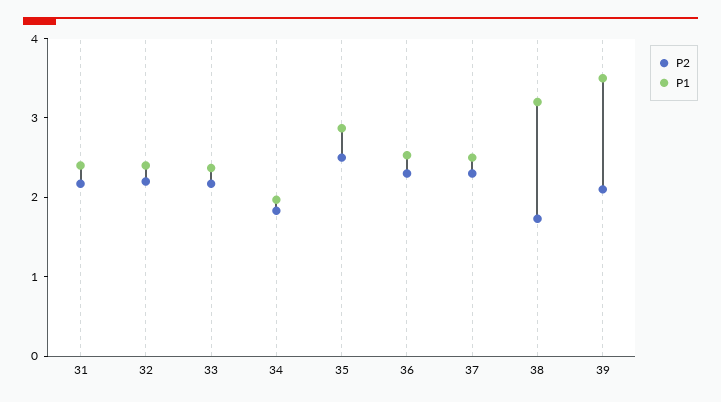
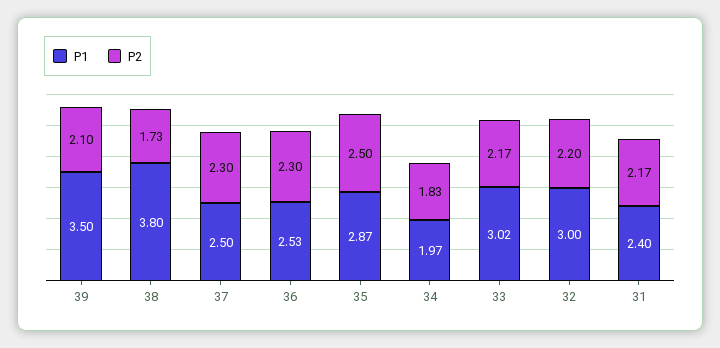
P1, 32: 2.4 -> 3
P1, 33: 2.4 -> 3.02
P1, 38: 3.2 -> 3.8

